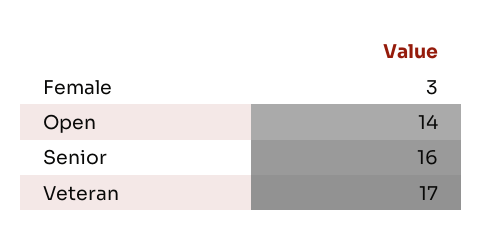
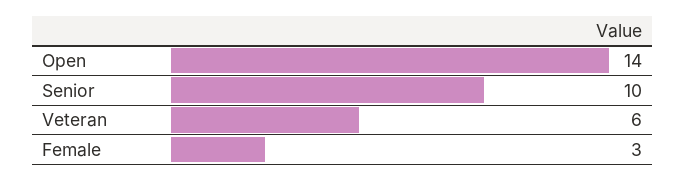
Senior: 16 -> 10
Veteran: 17 -> 6

